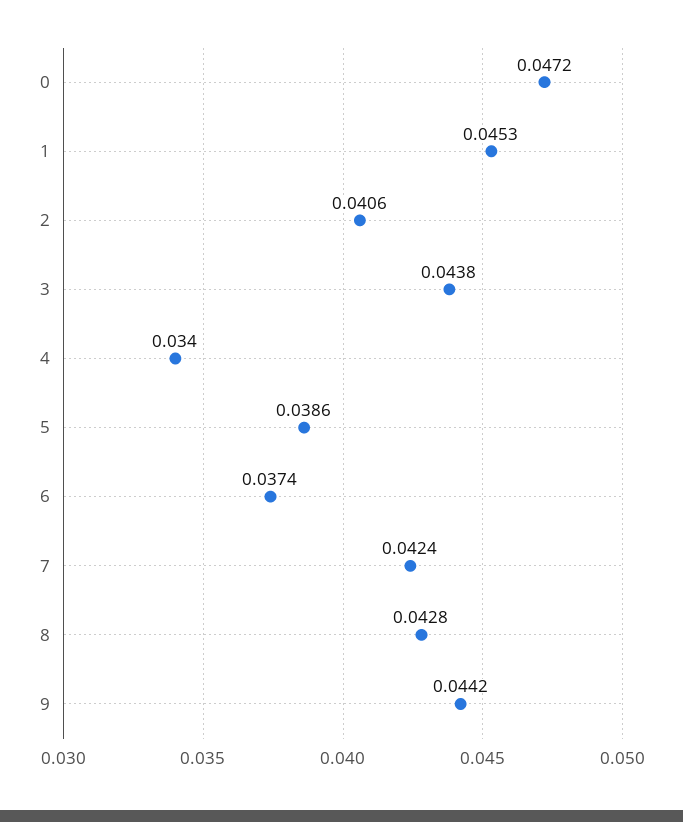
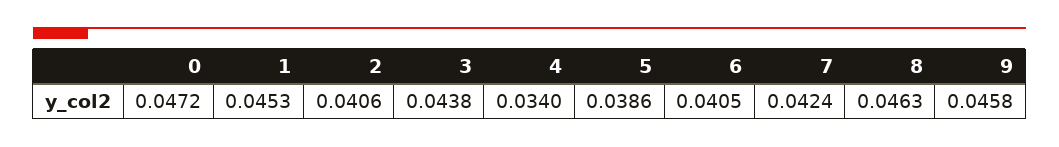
6: 0.0374 -> 0.0405
8: 0.0428 -> 0.0463
9: 0.0442 -> 0.0458

